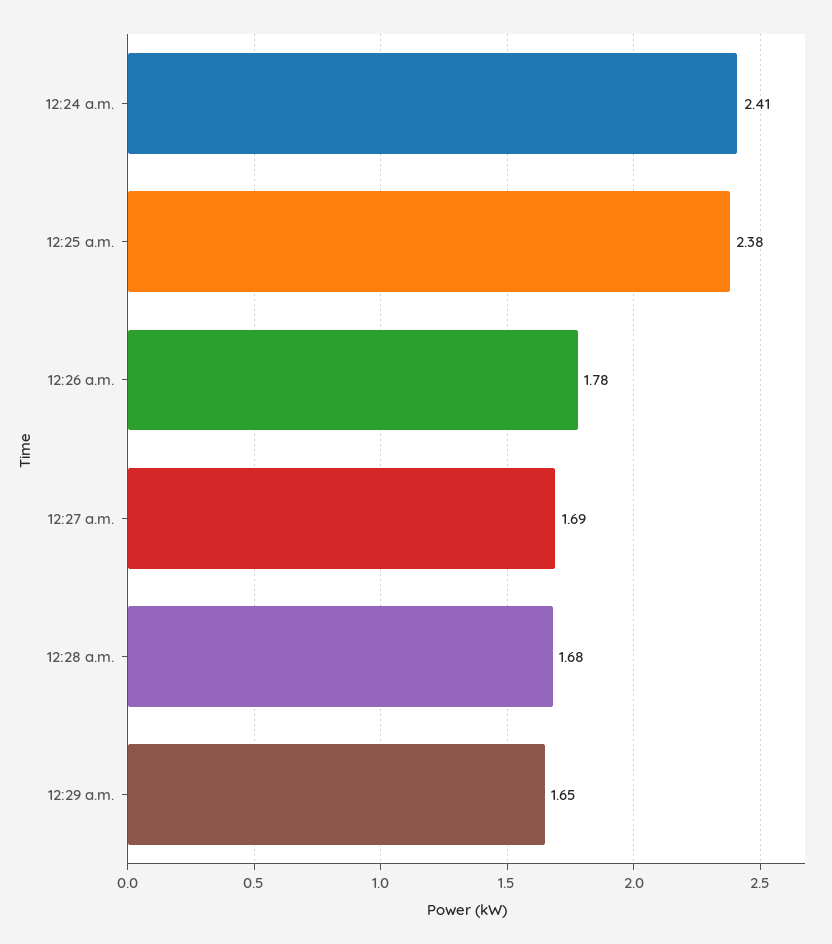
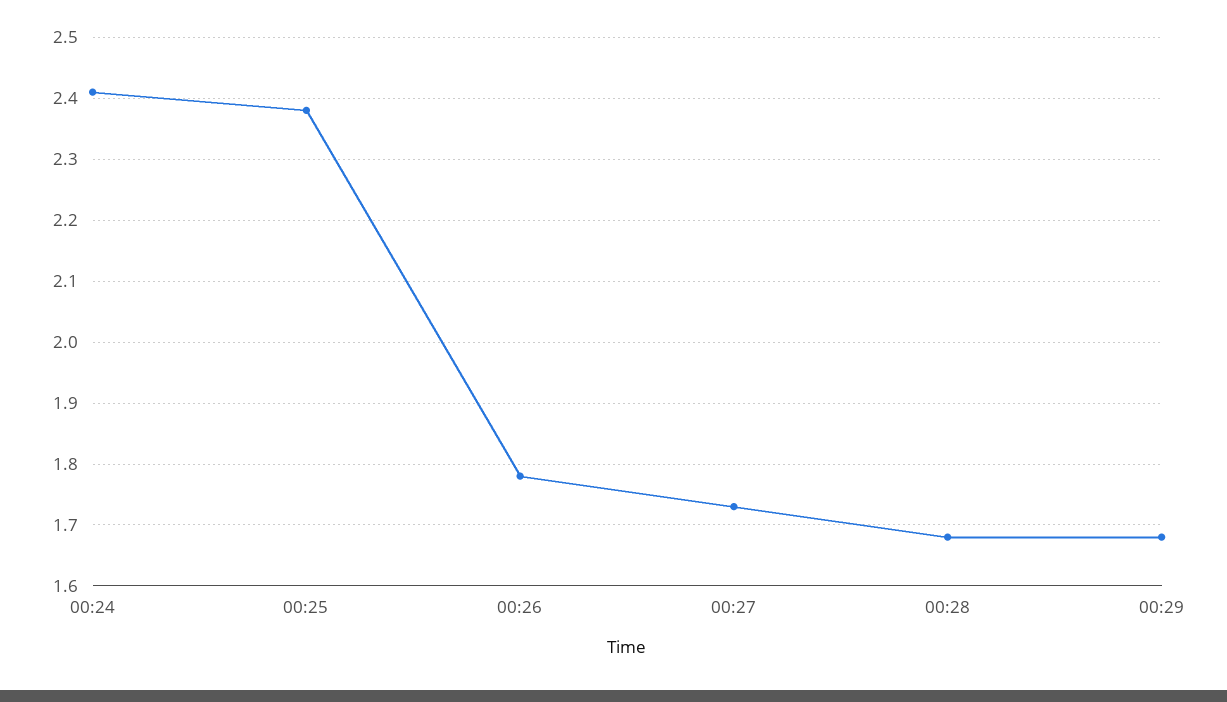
12:27 a.m.: 1.69 -> 1.73
12:29 a.m.: 1.65 -> 1.68

